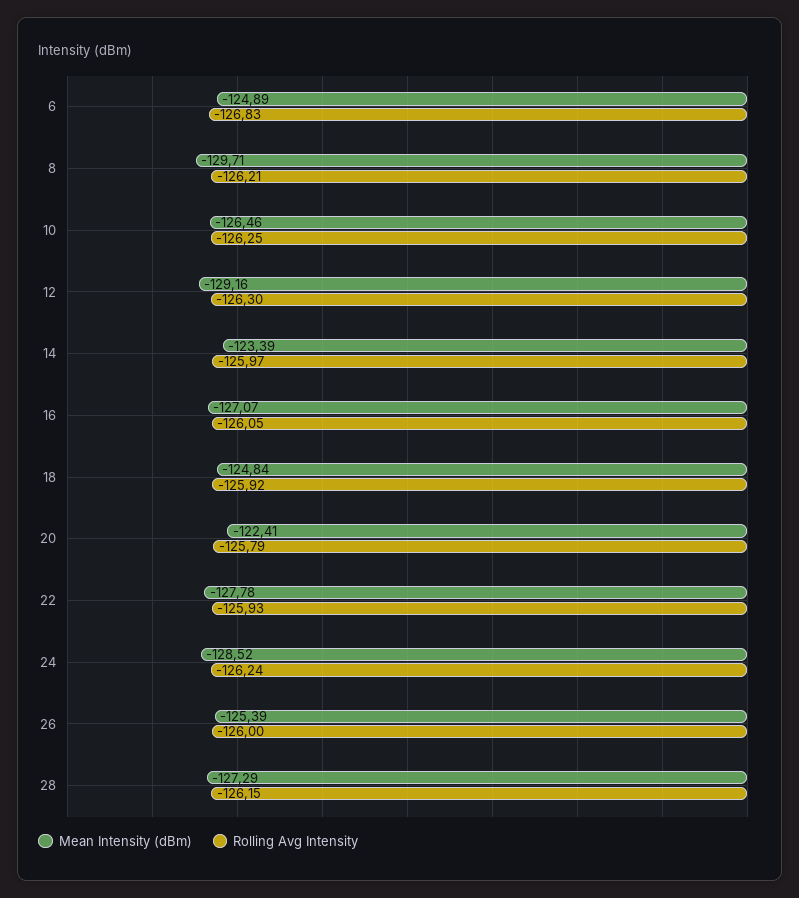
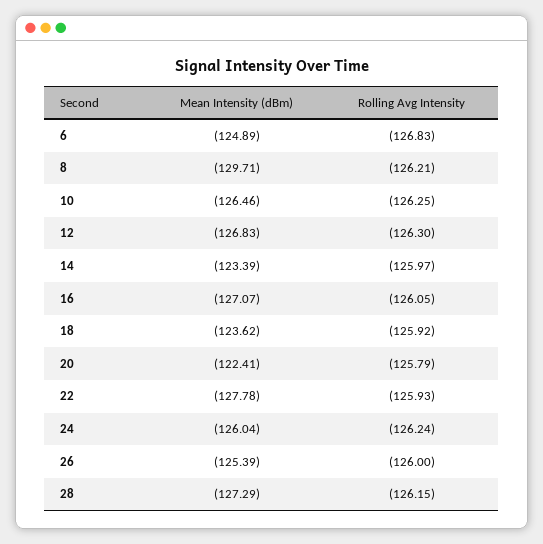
Mean Intensity (dBm), 12: -129.16 -> -126.83
Mean Intensity (dBm), 18: -124.84 -> -123.62
Mean Intensity (dBm), 24: -128.52 -> -126.04

